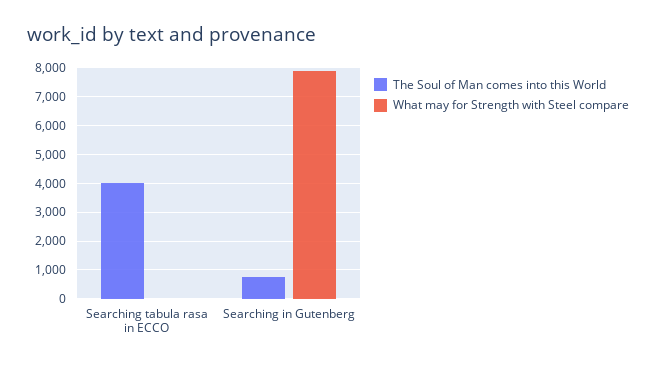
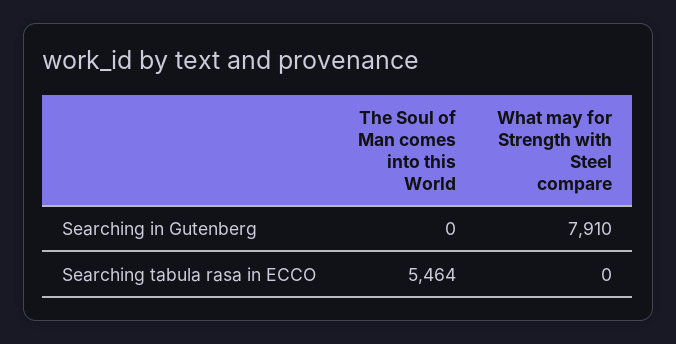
The Soul of Man comes into this World, Searching tabula rasa in ECCO: 4000 -> 5464
The Soul of Man comes into this World, Searching in Gutenberg: 750 -> 0

